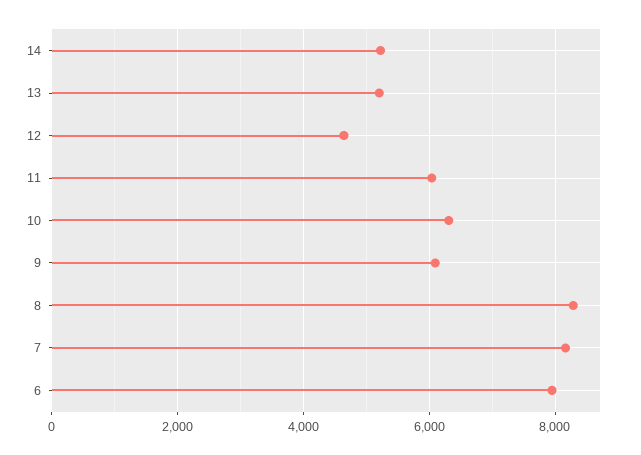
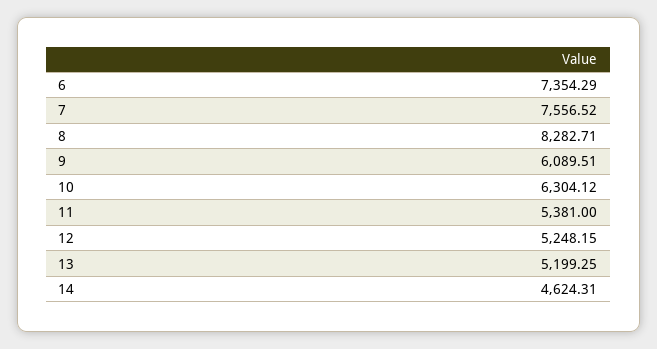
14: 5200 -> 4624.31
12: 4600 -> 5248.15
11: 6000 -> 5381
7: 8200 -> 7556.52
6: 8000 -> 7354.29

